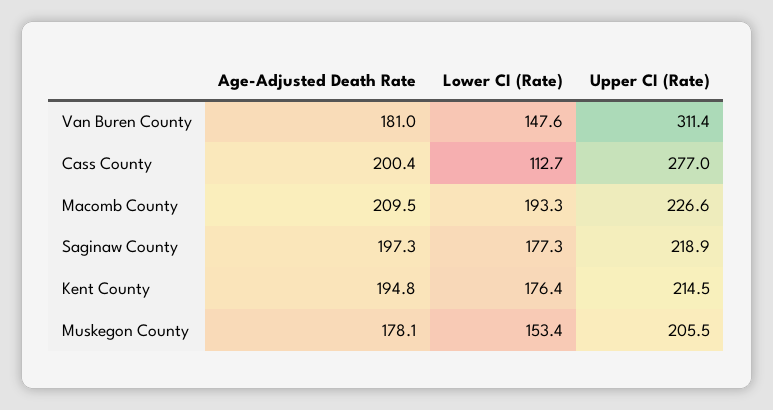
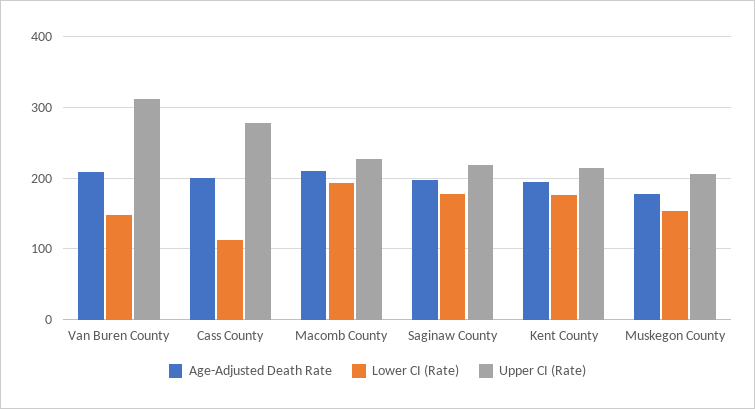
Age-Adjusted Death Rate, Van Buren County: 181 -> 210

